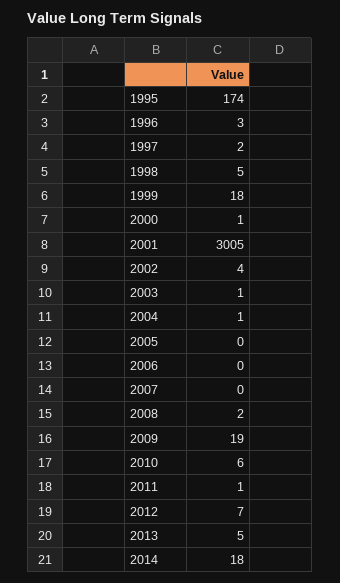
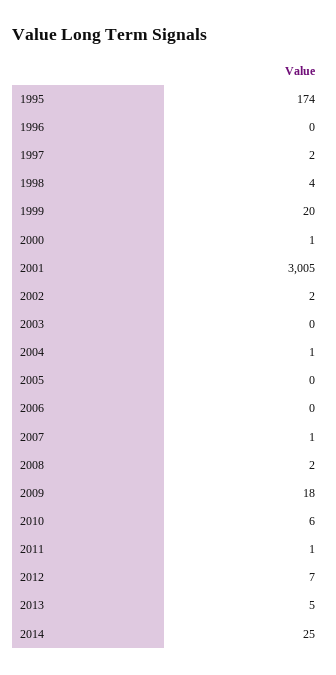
1996: 3 -> 0
1998: 5 -> 4
1999: 18 -> 20
2002: 4 -> 2
2003: 1 -> 0
2007: 0 -> 1
2009: 19 -> 18
2014: 18 -> 25

